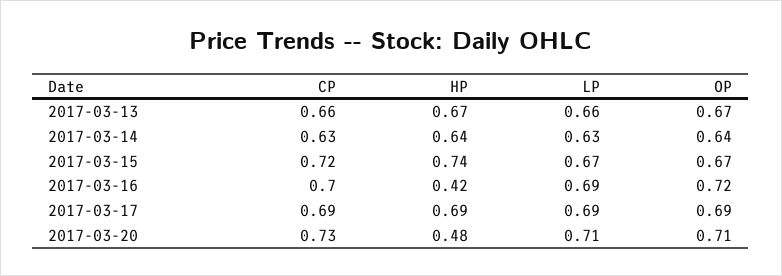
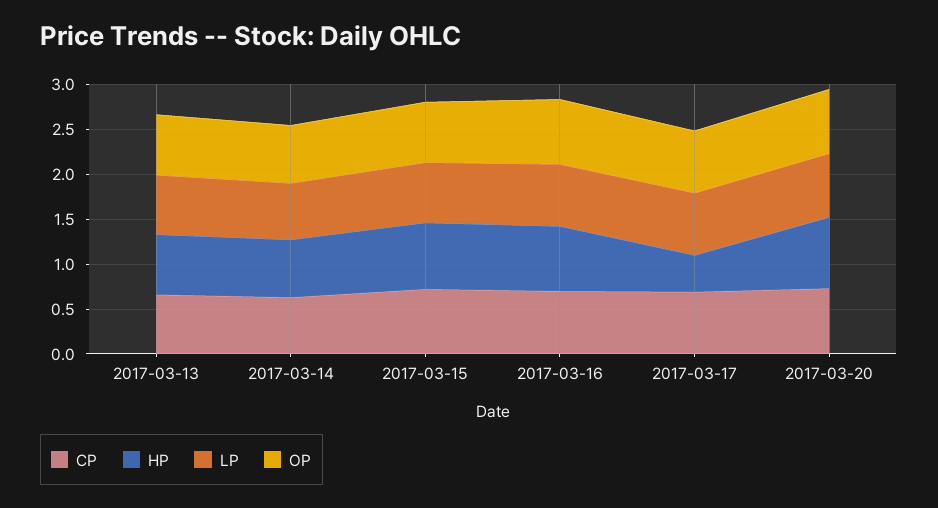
HP, 2017-03-16: 0.42 -> 0.7
HP, 2017-03-17: 0.69 -> 0.4
HP, 2017-03-20: 0.48 -> 0.8

